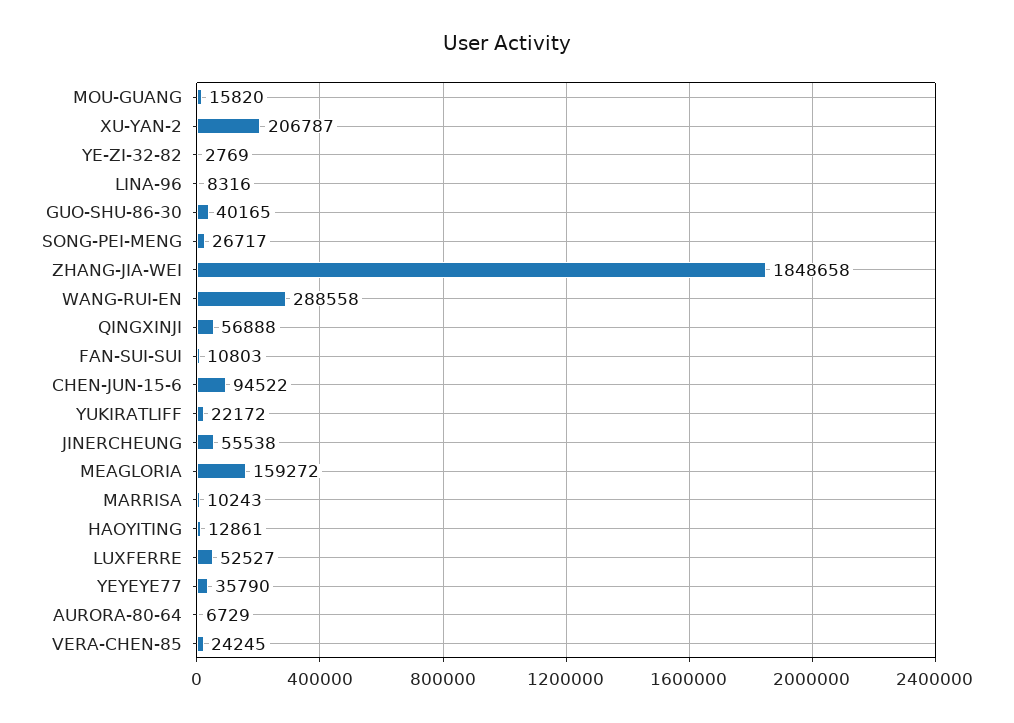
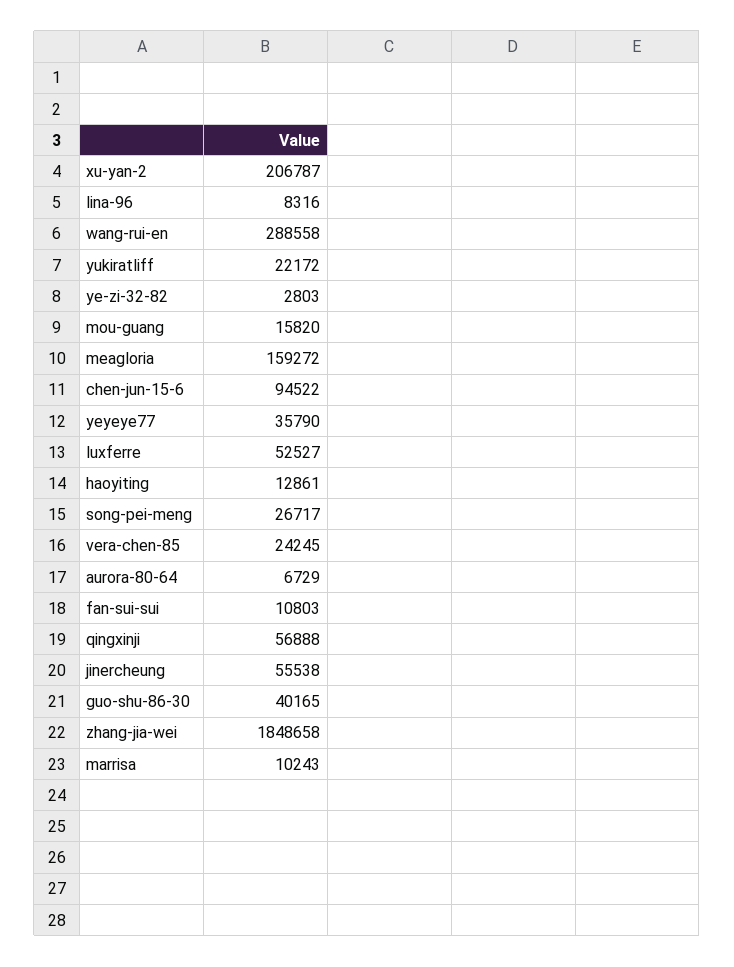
YE-ZI-32-82: 2769 -> 2803

